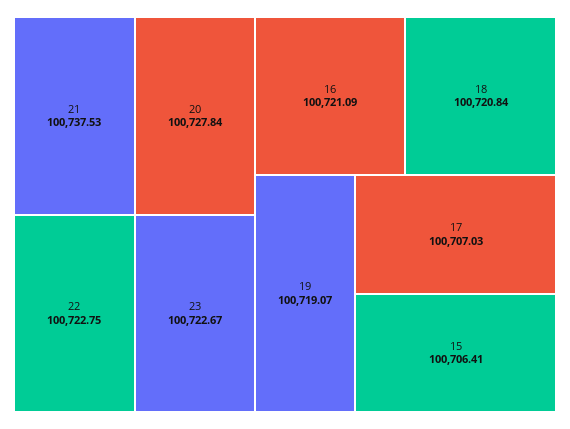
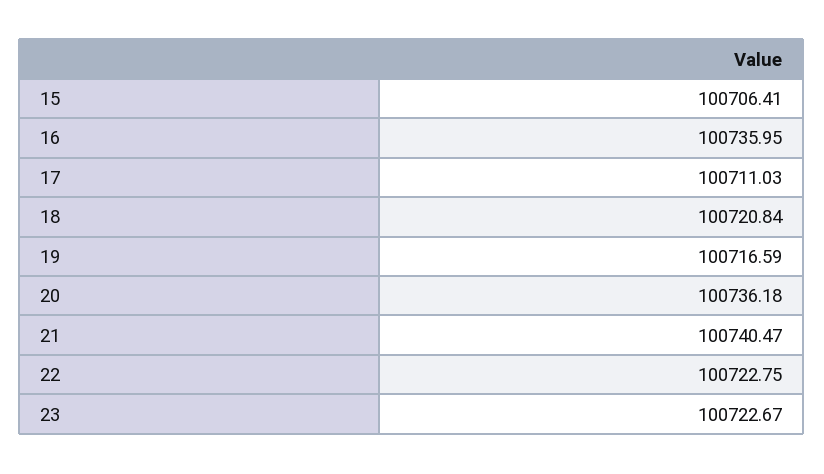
21: 100737.53 -> 100740.47
20: 100727.84 -> 100736.18
16: 100721.09 -> 100735.95
19: 100719.07 -> 100716.59
17: 100707.03 -> 100711.03

